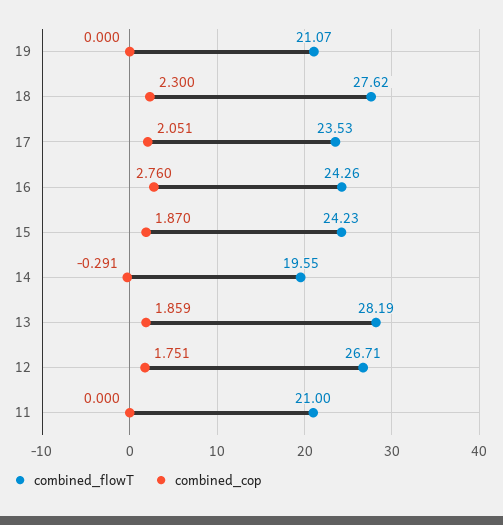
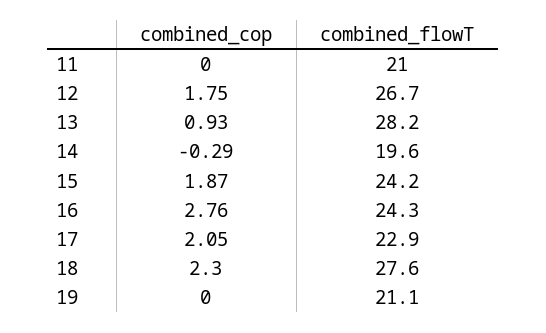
combined_flowT, 17: 23.53 -> 22.9
combined_cop, 13: 1.859 -> 0.93

